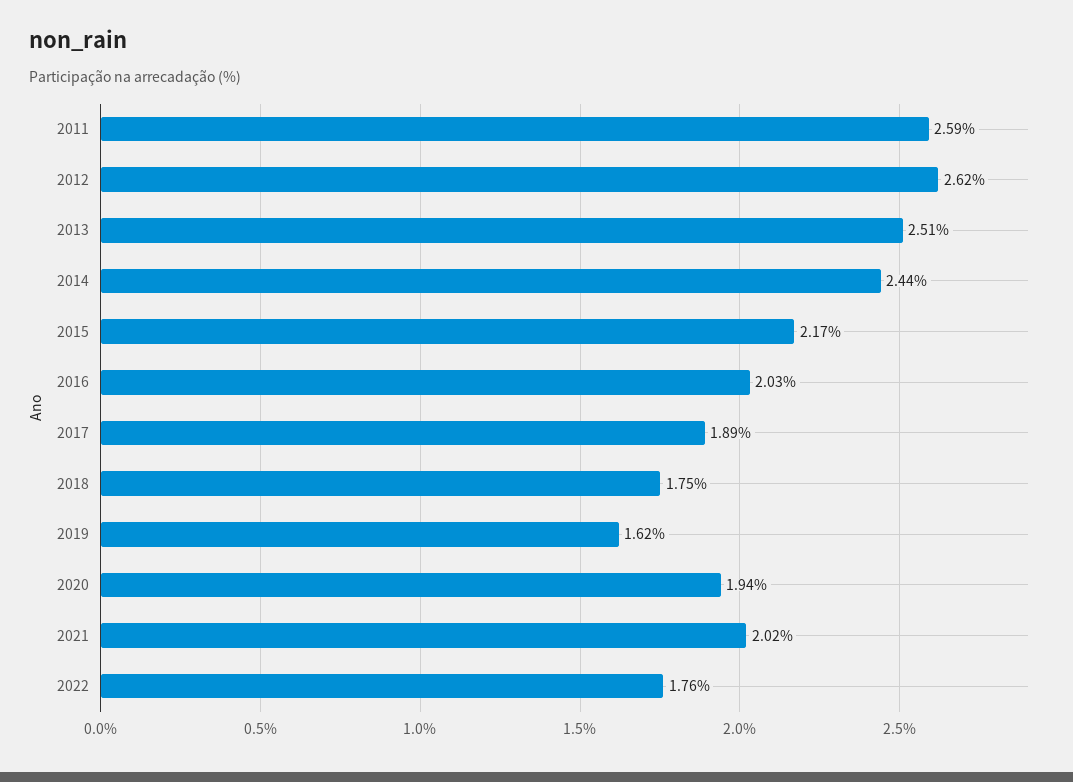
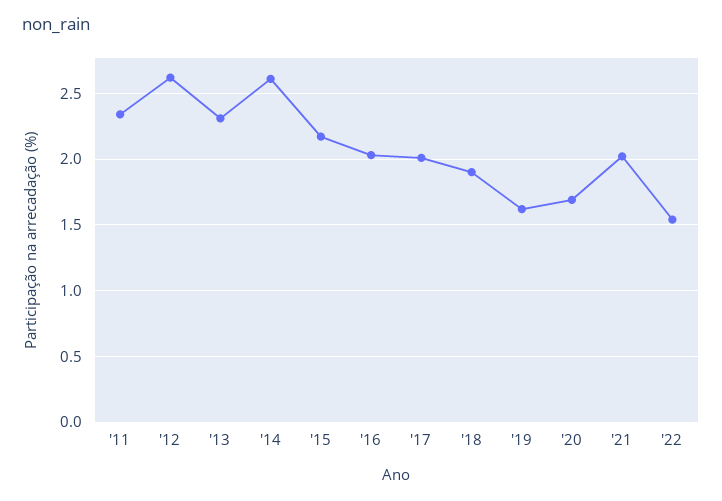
2011: 2.59 -> 2.35
2013: 2.51 -> 2.3
2014: 2.44 -> 2.6
2017: 1.89 -> 2
2018: 1.75 -> 1.9
2020: 1.94 -> 1.7
2022: 1.76 -> 1.55

